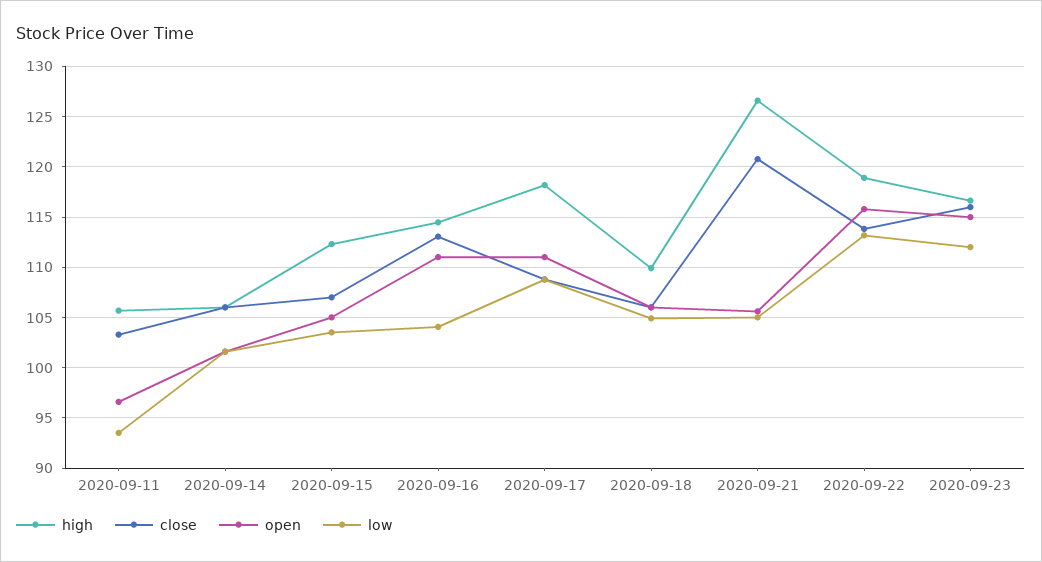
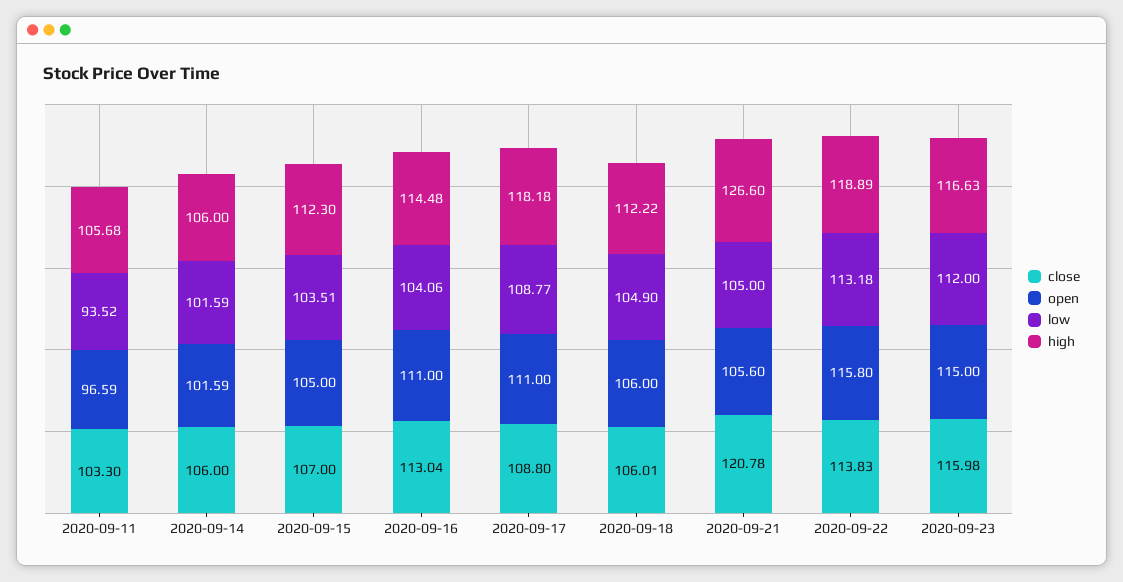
high, 2020-09-18: 110 -> 112.22

